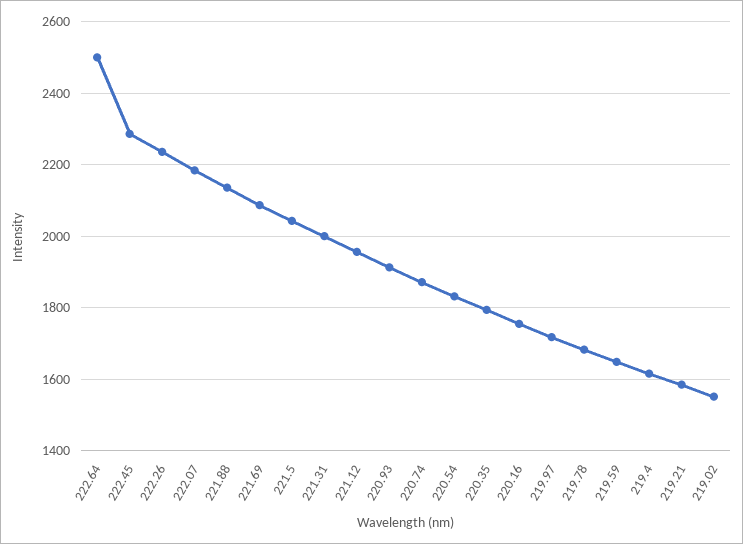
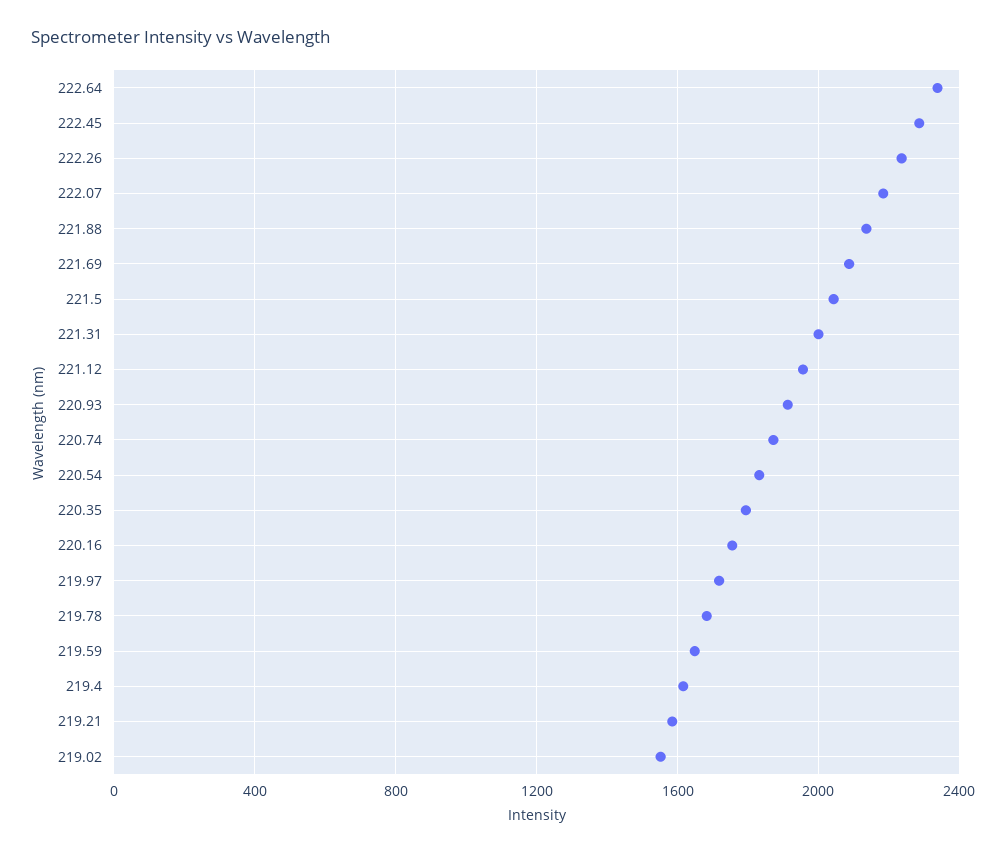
222.64: 2500 -> 2350

